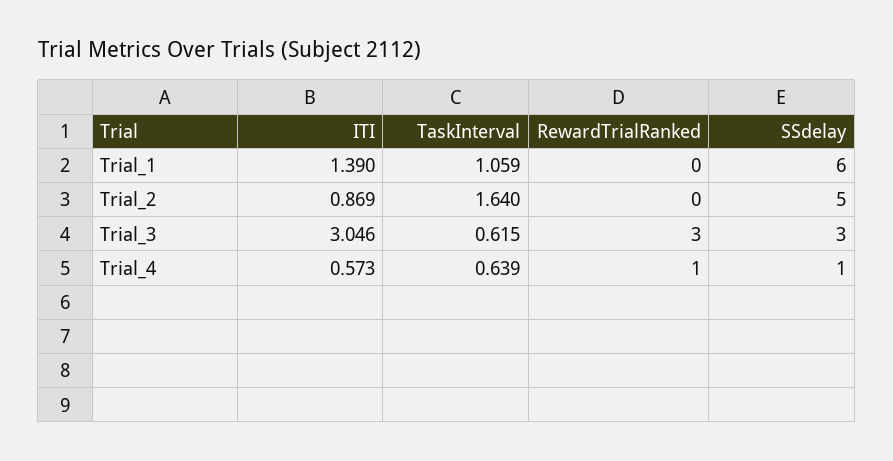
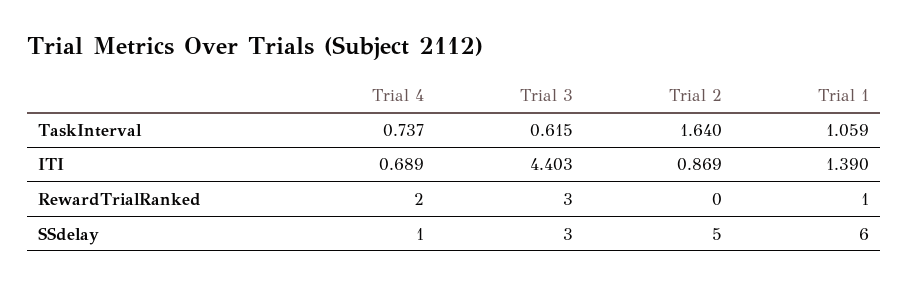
RewardTrialRanked, Trial_1: 0 -> 1
ITI, Trial_3: 3.046 -> 4.403
ITI, Trial_4: 0.573 -> 0.689
TaskInterval, Trial_4: 0.639 -> 0.737
RewardTrialRanked, Trial_4: 1 -> 2

